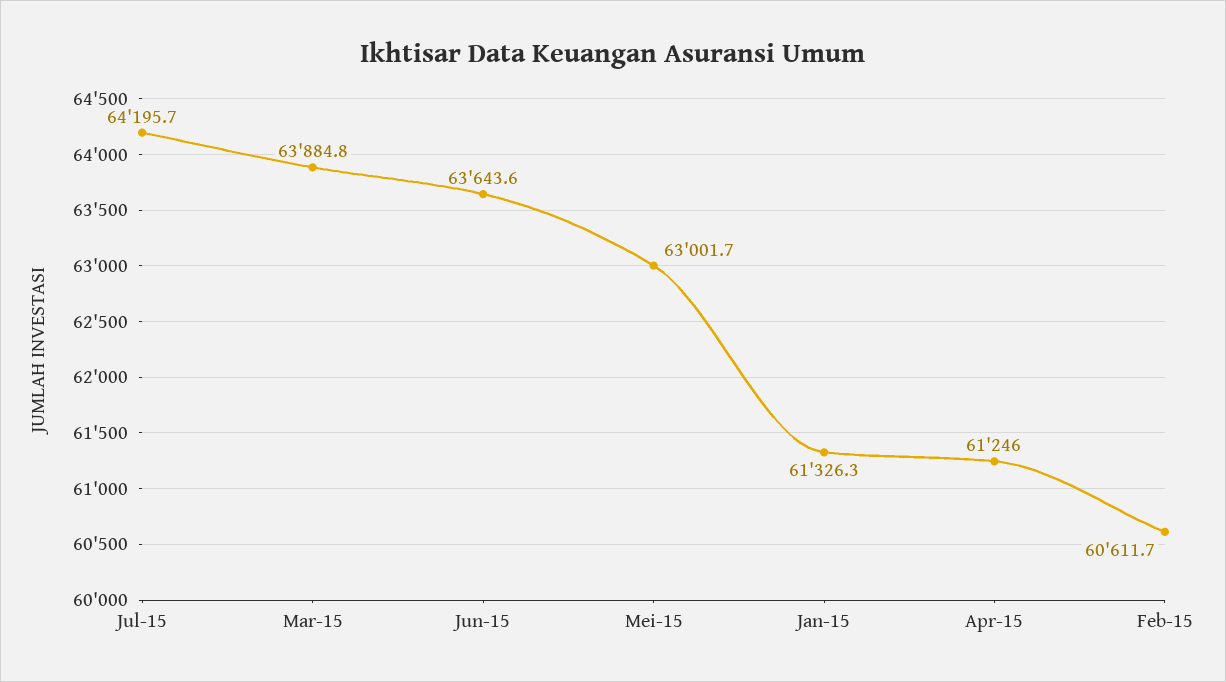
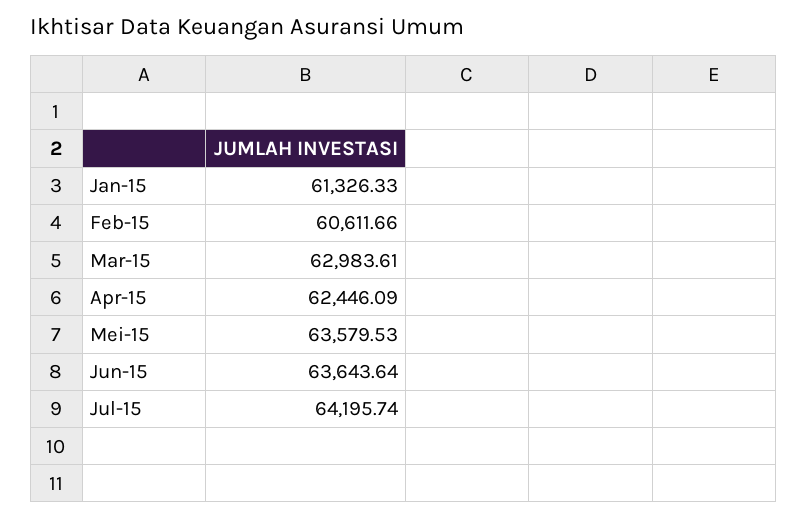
Mar-15: 63884.8 -> 62983.61
Mei-15: 63001.7 -> 63579.53
Apr-15: 61246 -> 62446.09

